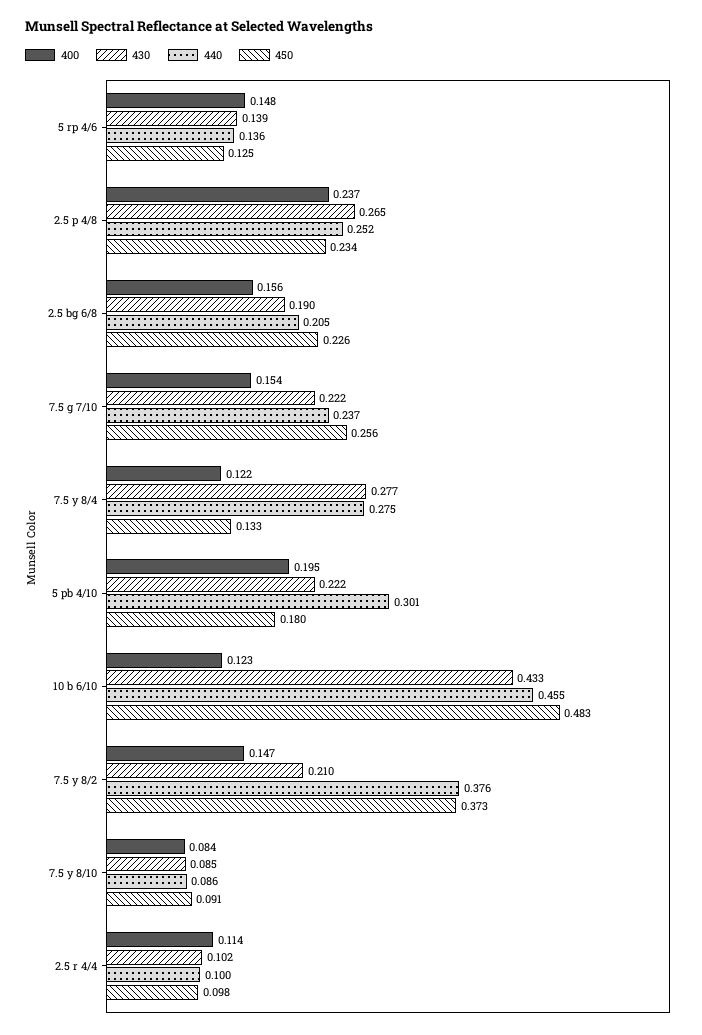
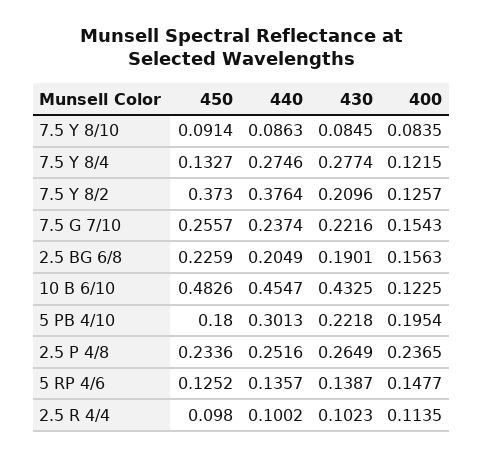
400, 7.5 y 8/2: 0.147 -> 0.1257

